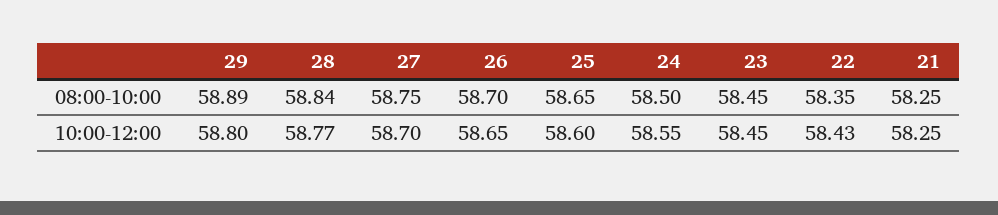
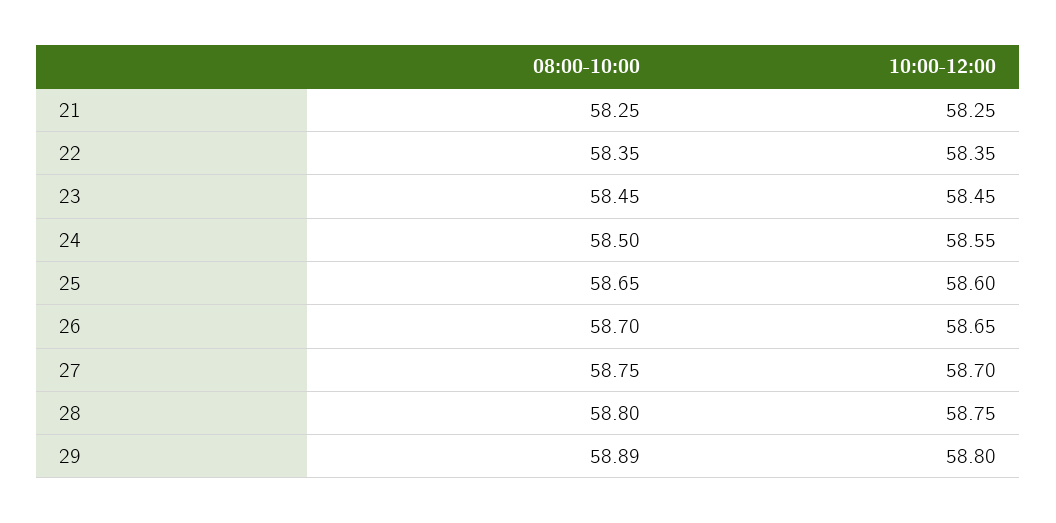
28, 08:00-10:00: 58.84 -> 58.8
28, 10:00-12:00: 58.77 -> 58.75
22, 10:00-12:00: 58.43 -> 58.35

